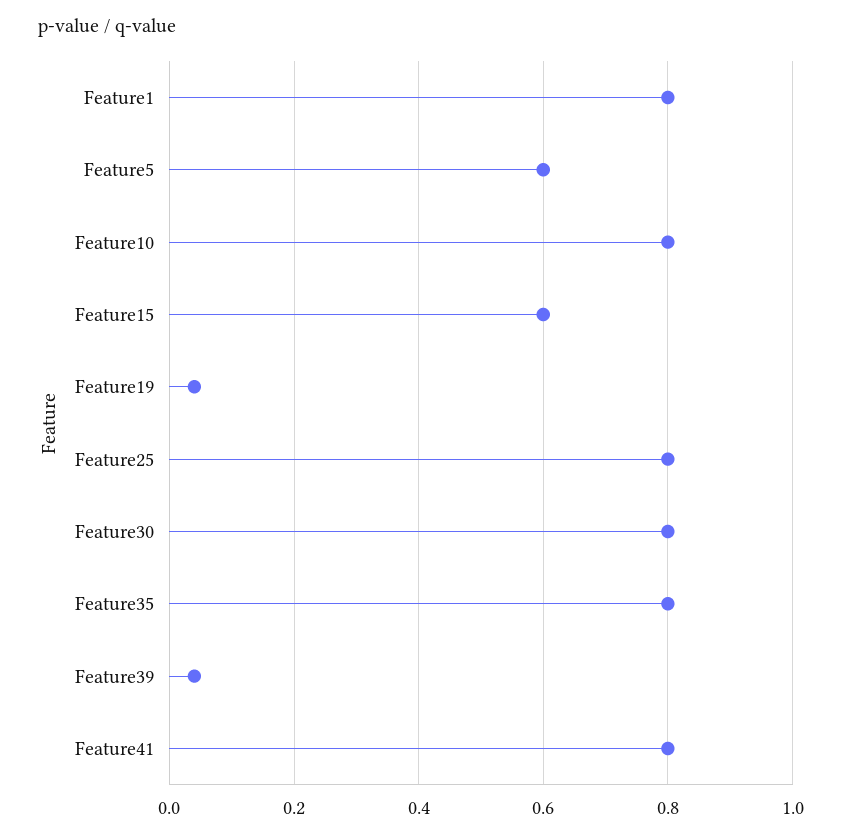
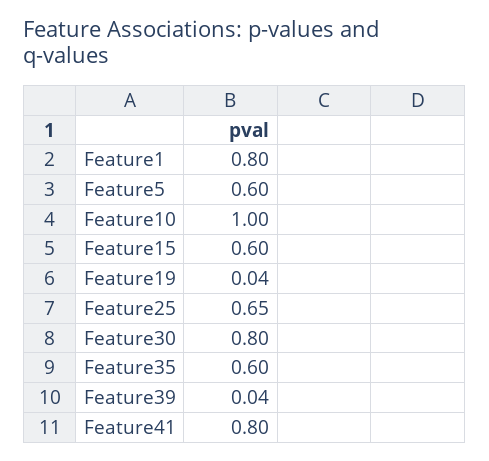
Feature10: 0.8 -> 1
Feature25: 0.8 -> 0.65
Feature35: 0.8 -> 0.6

